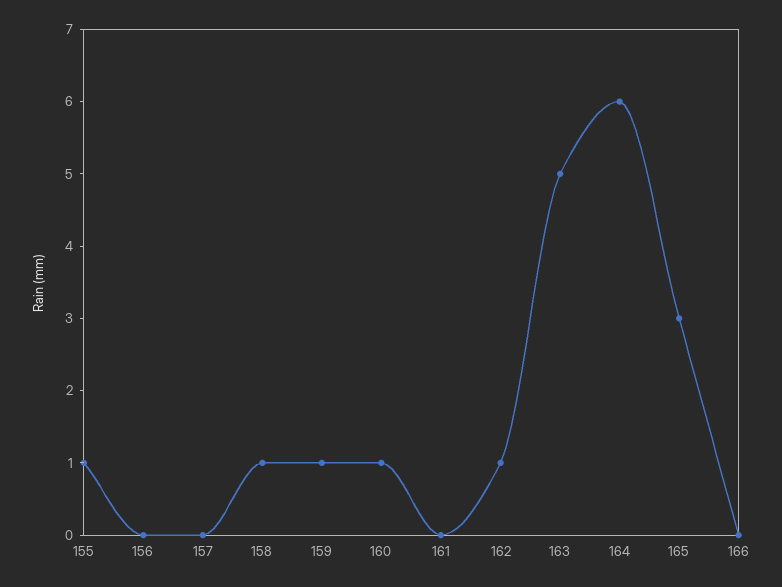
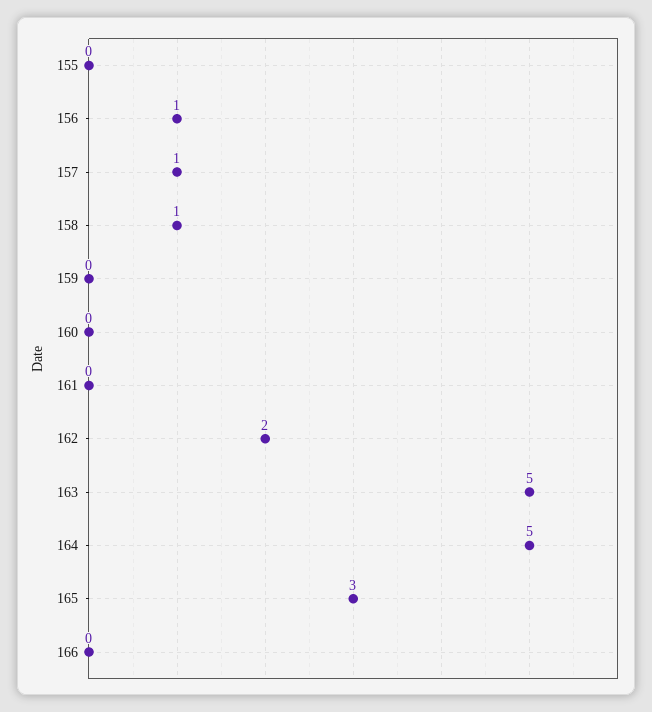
155: 1 -> 0
156: 0 -> 1
157: 0 -> 1
159: 1 -> 0
160: 1 -> 0
162: 1 -> 2
164: 6 -> 5

